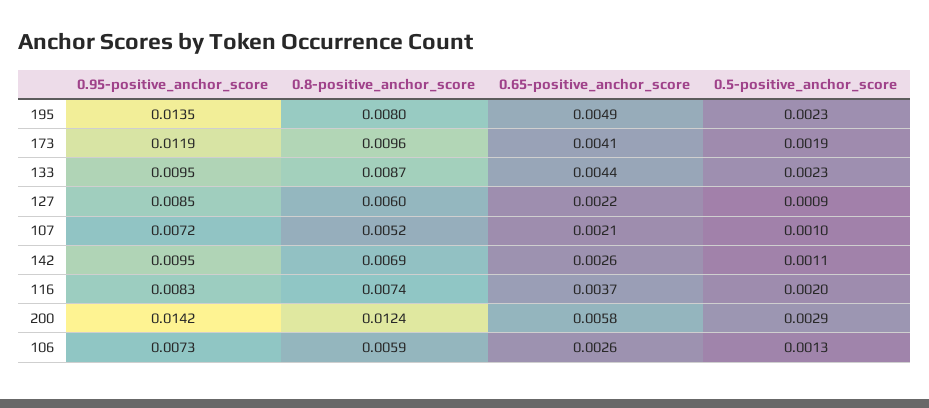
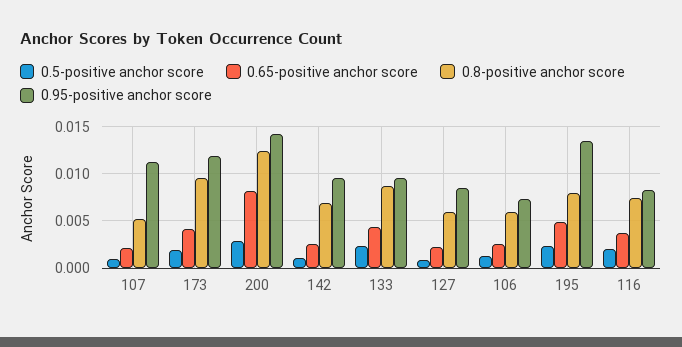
0.95-positive_anchor_score, 107: 0.0072 -> 0.011
0.65-positive_anchor_score, 200: 0.0058 -> 0.008

